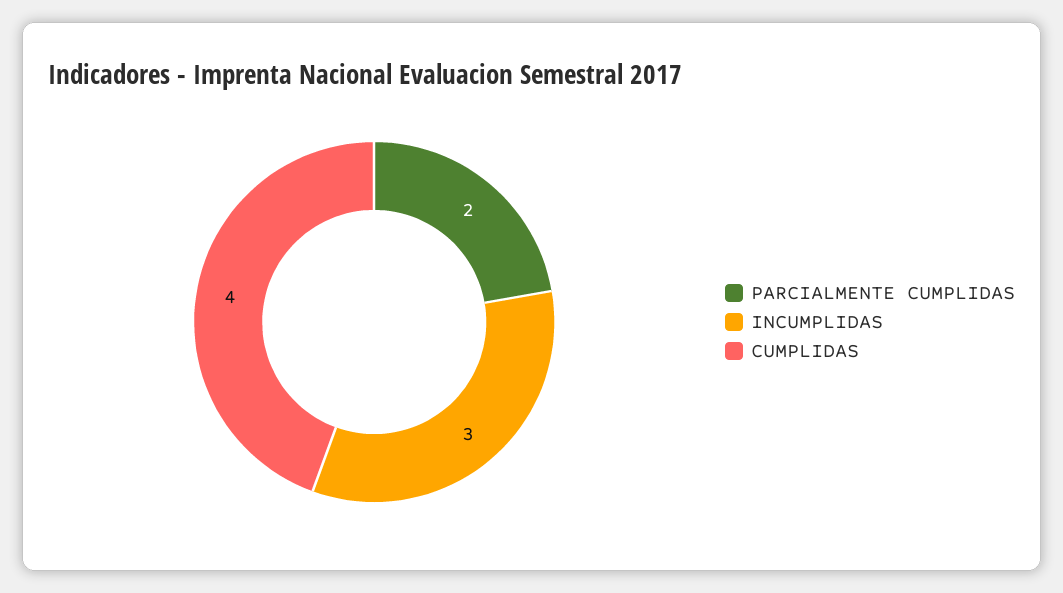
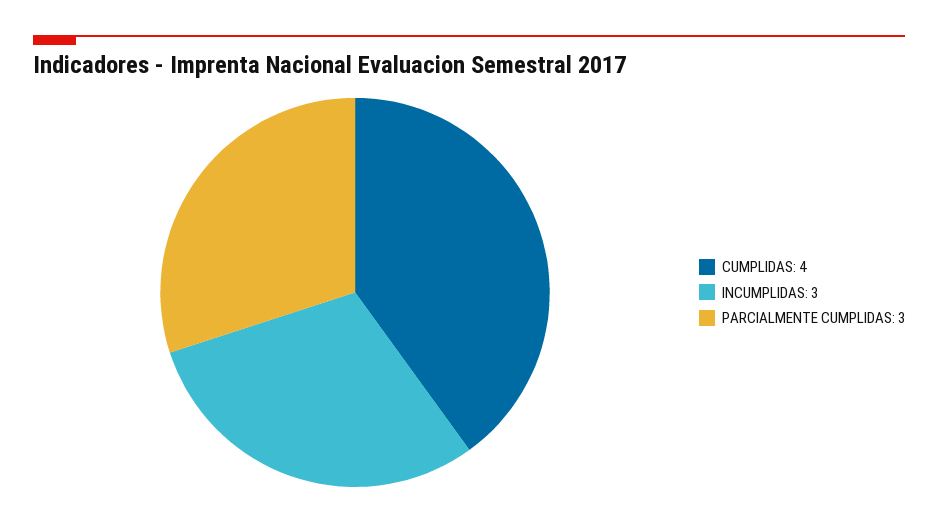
PARCIALMENTE CUMPLIDAS: 2 -> 3

